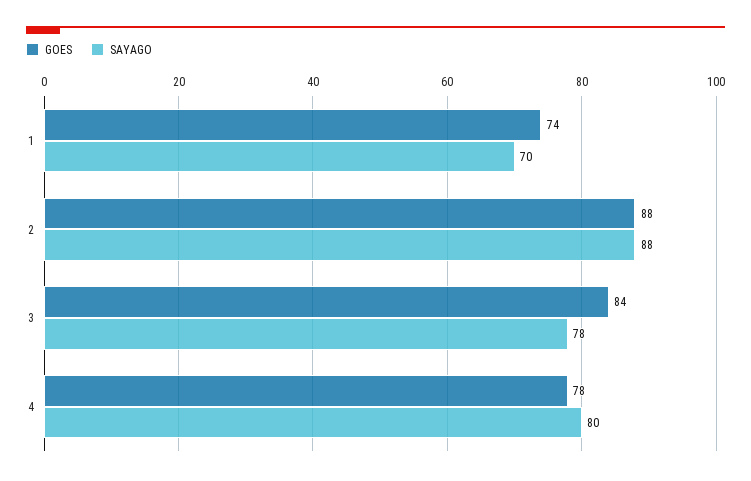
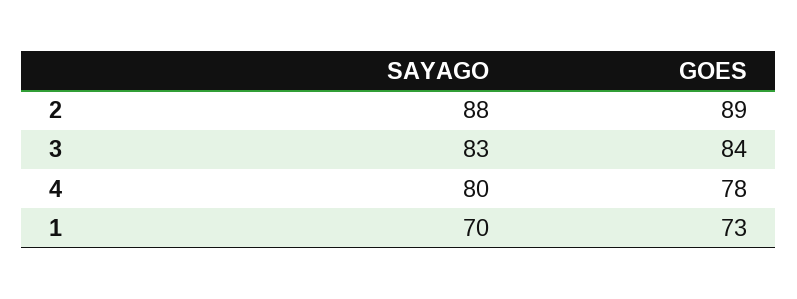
GOES, 1: 74 -> 73
GOES, 2: 88 -> 89
SAYAGO, 3: 78 -> 83

